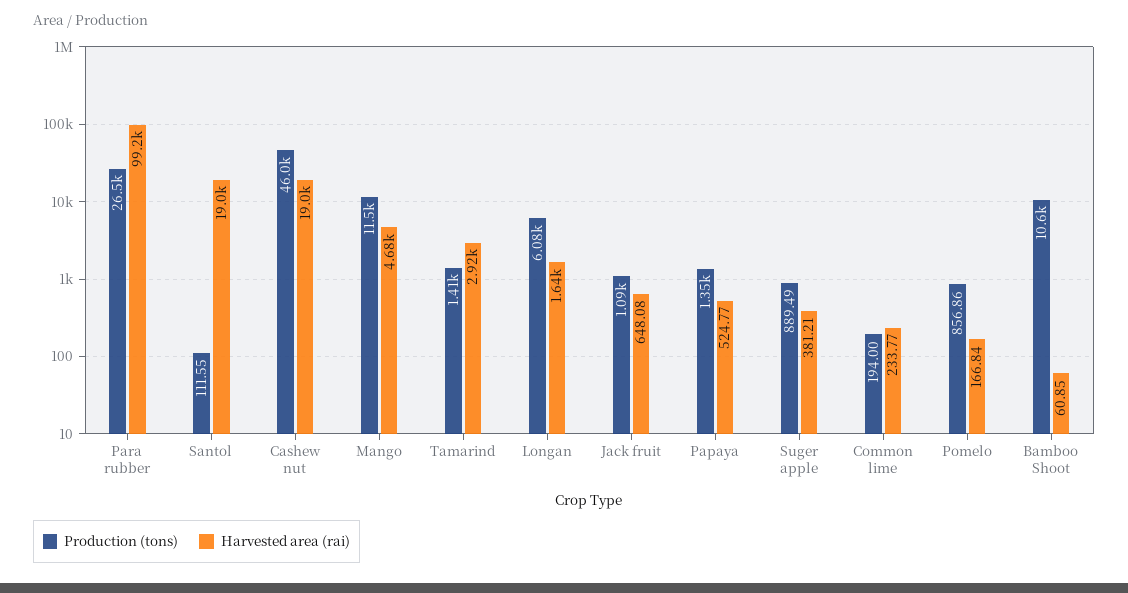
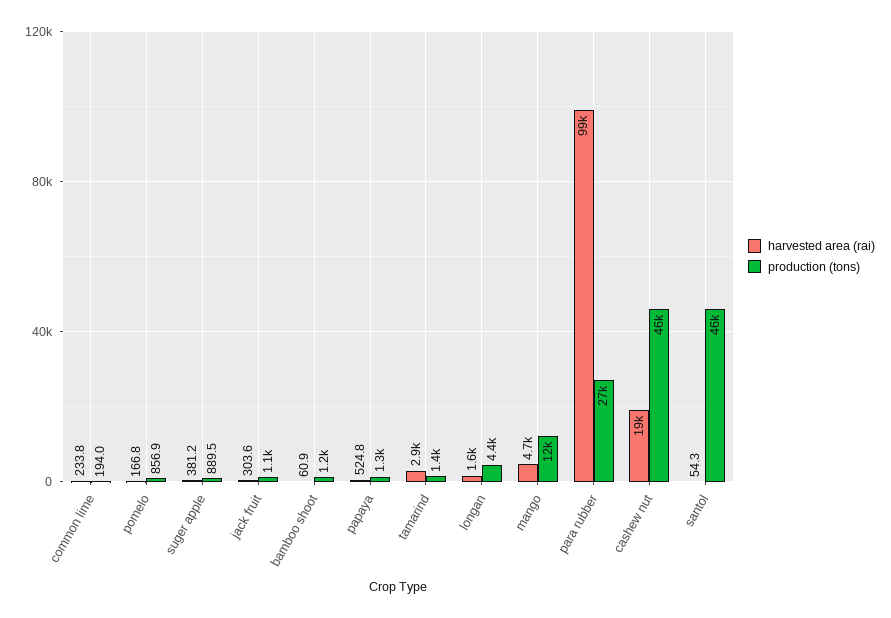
Production (tons), Santol: 111.55 -> 46000
Harvested area (rai), Santol: 19000 -> 54.3
Production (tons), Longan: 6080 -> 4400
Harvested area (rai), Jack fruit: 648.08 -> 303.6
Production (tons), Bamboo Shoot: 10600 -> 1200

